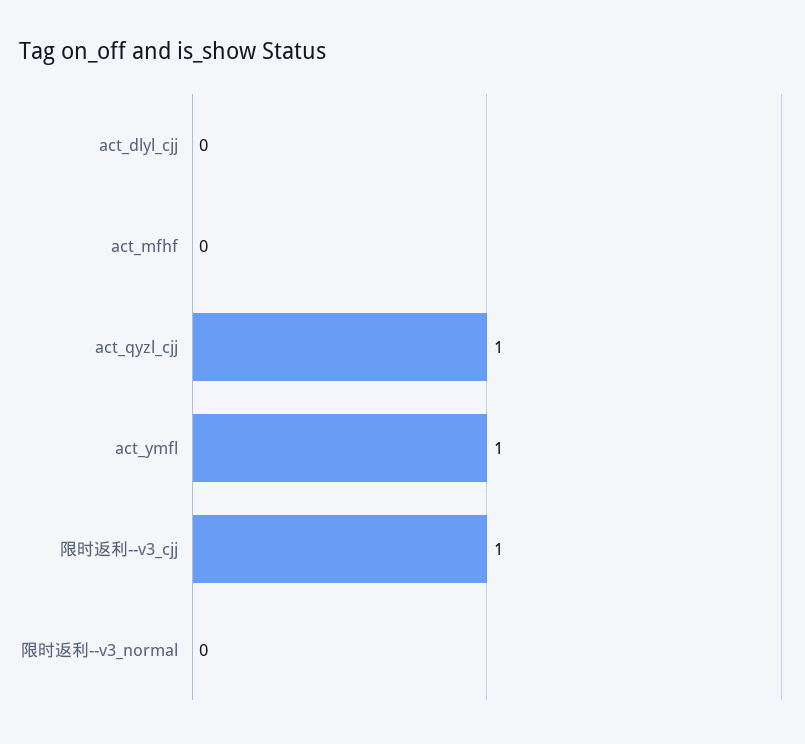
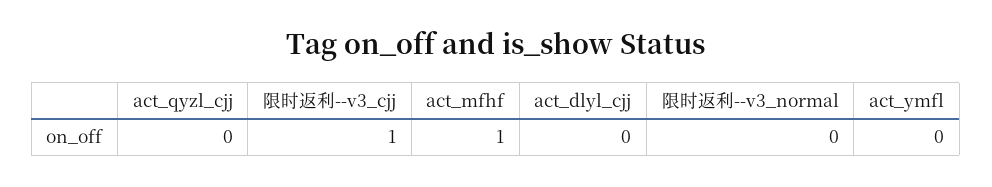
act_mfhf: 0 -> 1
act_qyzl_cjj: 1 -> 0
act_ymfl: 1 -> 0

